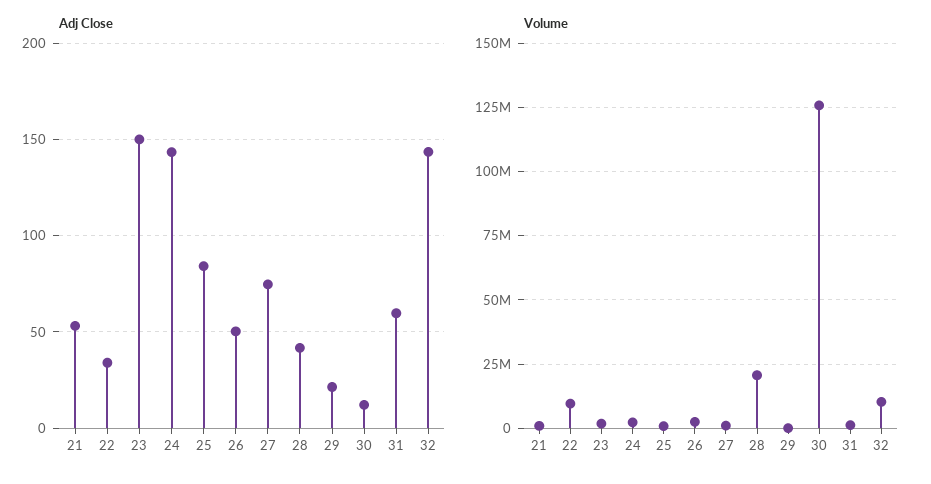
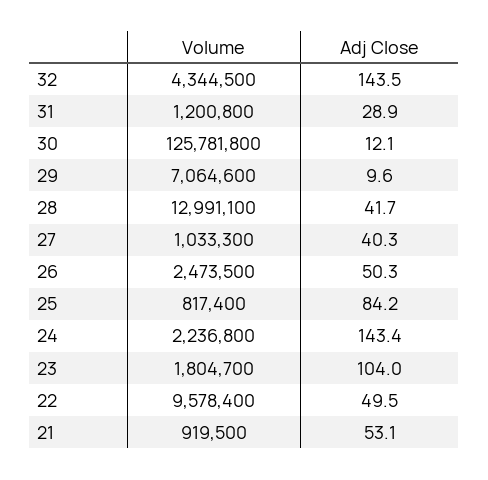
Adj Close, 22: 35 -> 49.5
Adj Close, 23: 150 -> 104
Adj Close, 27: 75 -> 40.3
Adj Close, 29: 20 -> 9.6
Adj Close, 31: 60 -> 28.9
Volume, 28: 20000000 -> 12991100
Volume, 29: 0 -> 7064600
Volume, 32: 10000000 -> 4344500

